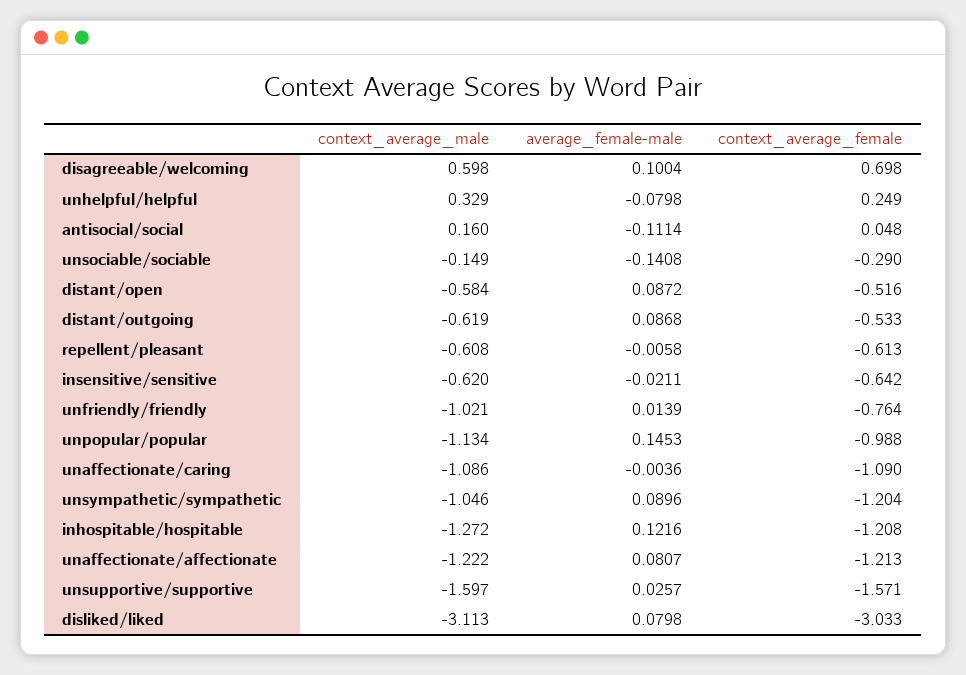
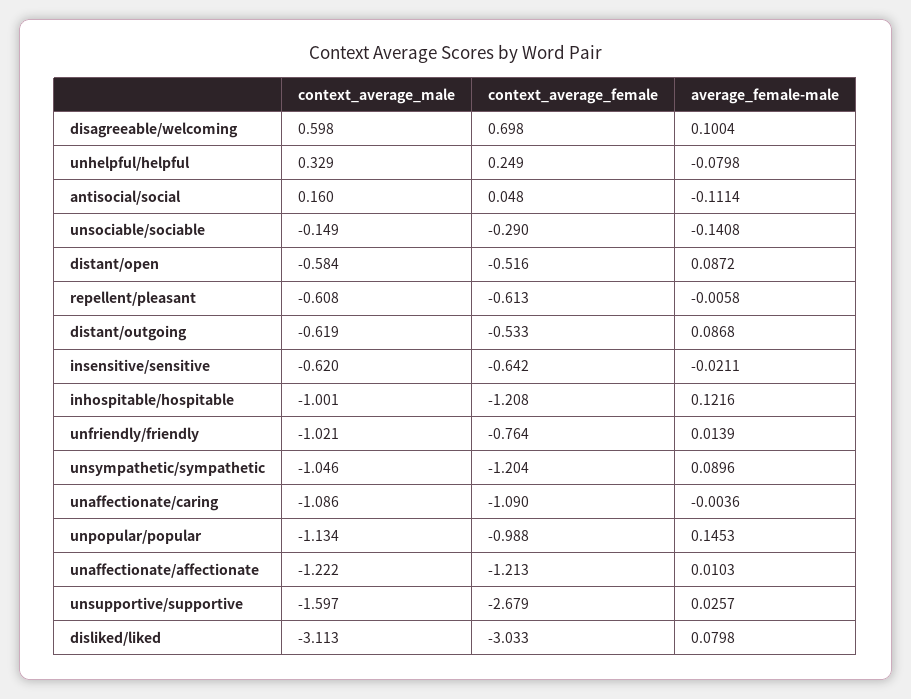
context_average_male, inhospitable/hospitable: -1.272 -> -1.001
average_female-male, unaffectionate/affectionate: 0.0807 -> 0.0103
context_average_female, unsupportive/supportive: -1.571 -> -2.679

